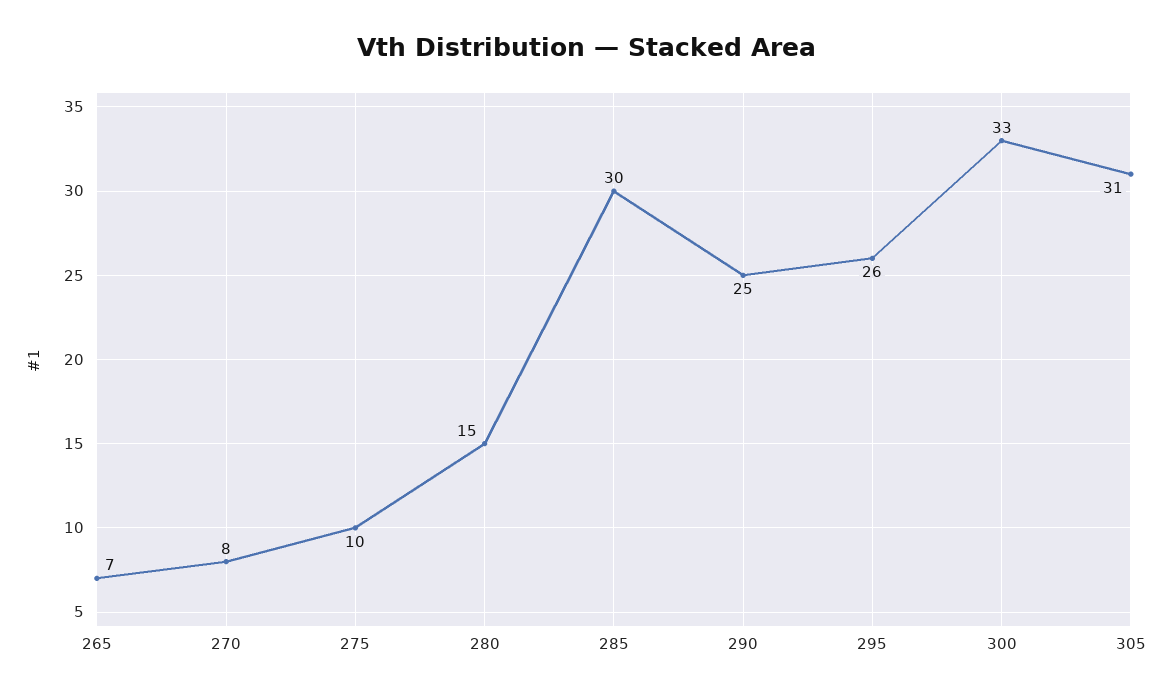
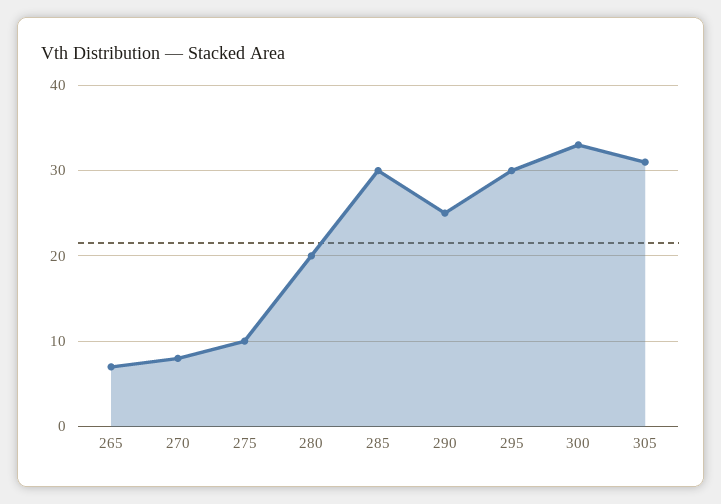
280: 15 -> 20
295: 26 -> 30

